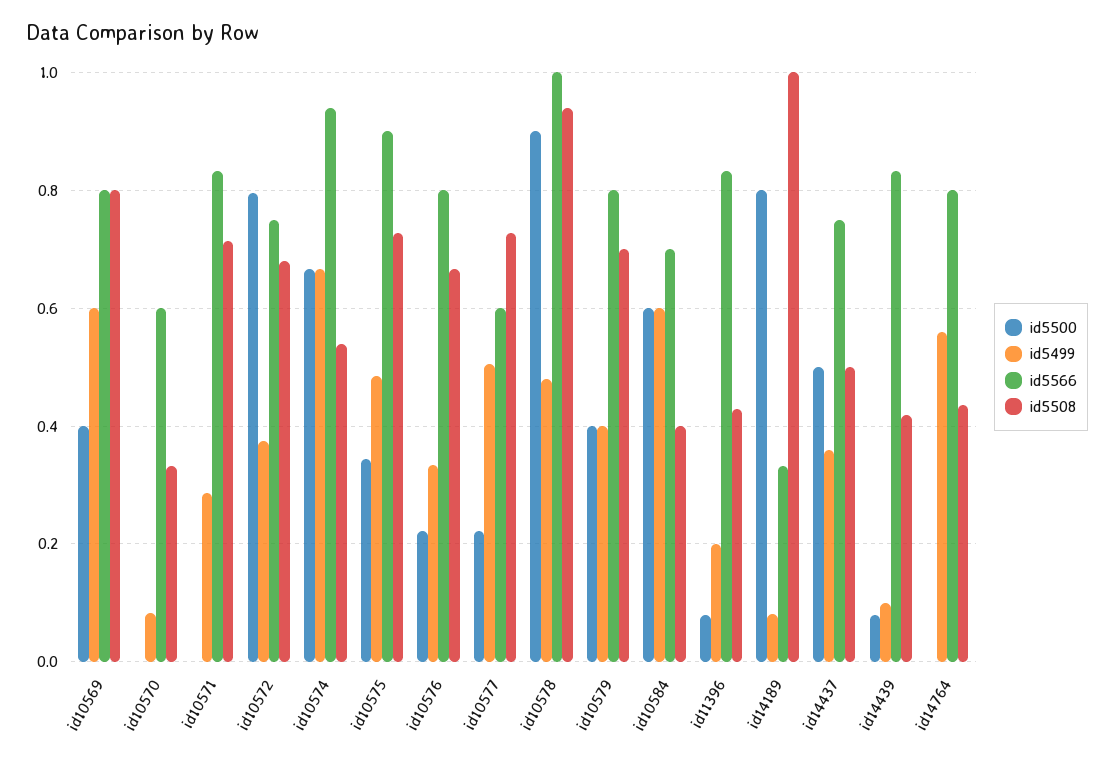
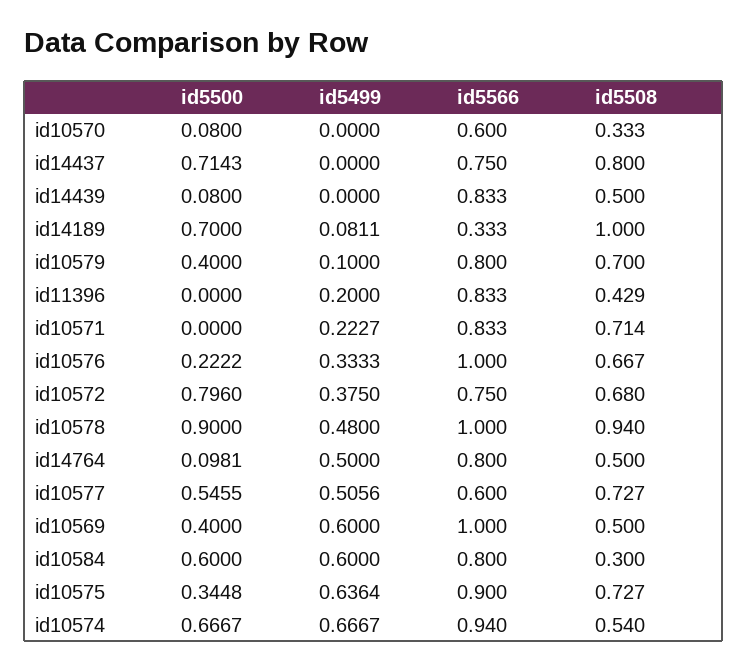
id5566, id10569: 0.8 -> 1
id5508, id10569: 0.8 -> 0.5
id5500, id10570: 0 -> 0.08
id5499, id10570: 0.08 -> 0
id5499, id10571: 0.28 -> 0.2227
id5499, id10575: 0.48 -> 0.6364
id5566, id10576: 0.8 -> 1
id5500, id10577: 0.22 -> 0.5455
id5499, id10579: 0.4 -> 0.1
id5566, id10584: 0.7 -> 0.8
id5508, id10584: 0.4 -> 0.3
id5500, id11396: 0.08 -> 0
id5500, id14189: 0.8 -> 0.7
id5500, id14437: 0.5 -> 0.7143
id5499, id14437: 0.36 -> 0
id5508, id14437: 0.5 -> 0.8
id5499, id14439: 0.1 -> 0
id5508, id14439: 0.42 -> 0.5
id5500, id14764: 0 -> 0.0981
id5499, id14764: 0.56 -> 0.5
id5508, id14764: 0.44 -> 0.5

